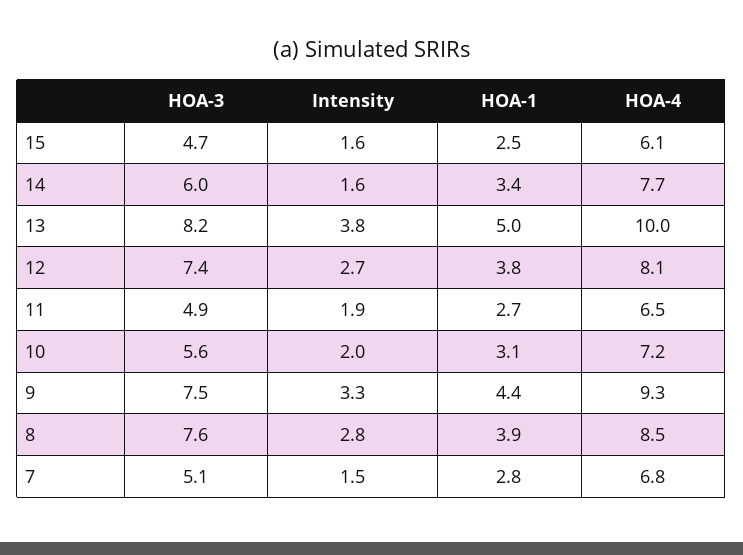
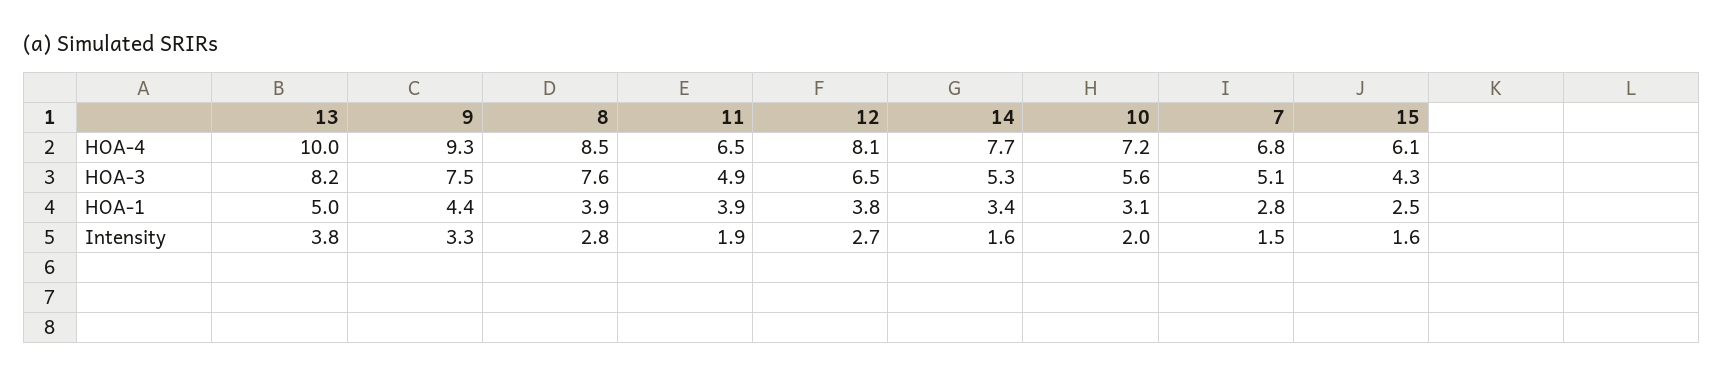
HOA-3, 15: 4.7 -> 4.3
HOA-3, 14: 6 -> 5.3
HOA-3, 12: 7.4 -> 6.5
HOA-1, 11: 2.7 -> 3.9

